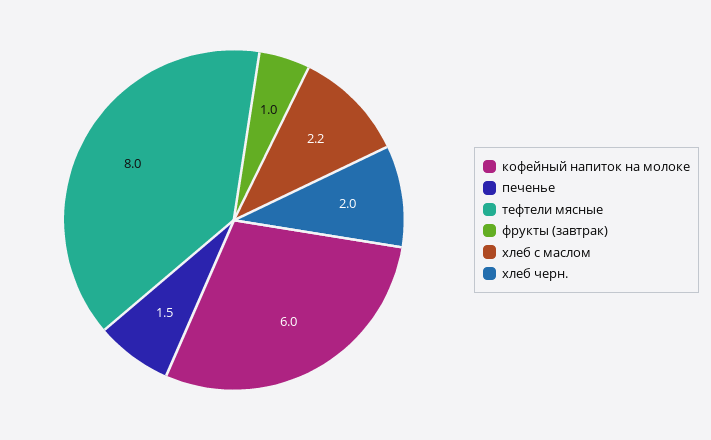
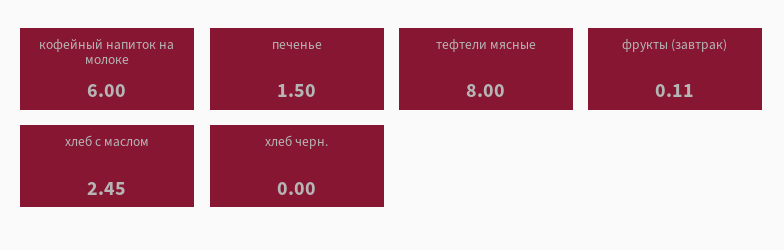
фрукты (завтрак): 1 -> 0.11
хлеб с маслом: 2.2 -> 2.45
хлеб черн.: 2 -> 0

